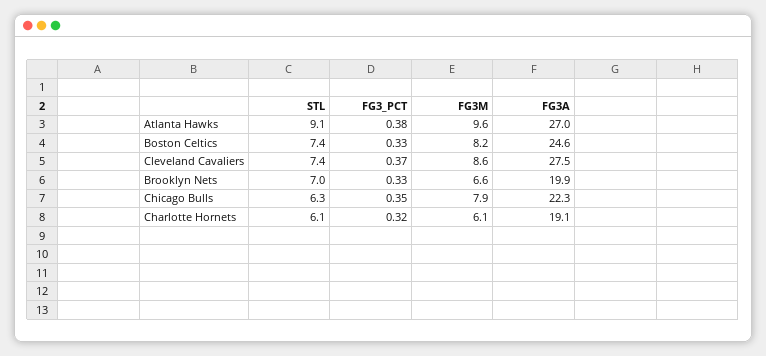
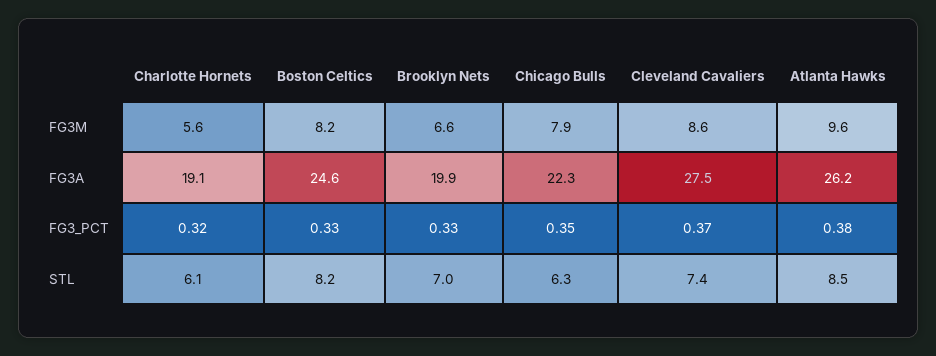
STL, Atlanta Hawks: 9.1 -> 8.5
FG3A, Atlanta Hawks: 27 -> 26.2
STL, Boston Celtics: 7.4 -> 8.2
FG3M, Charlotte Hornets: 6.1 -> 5.6

